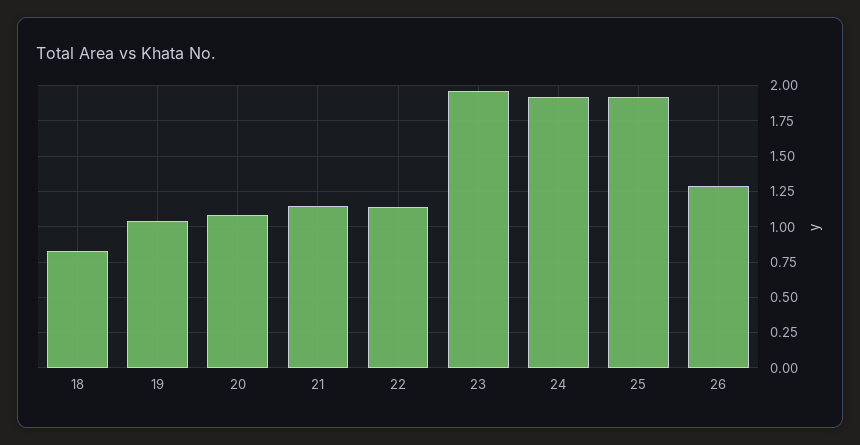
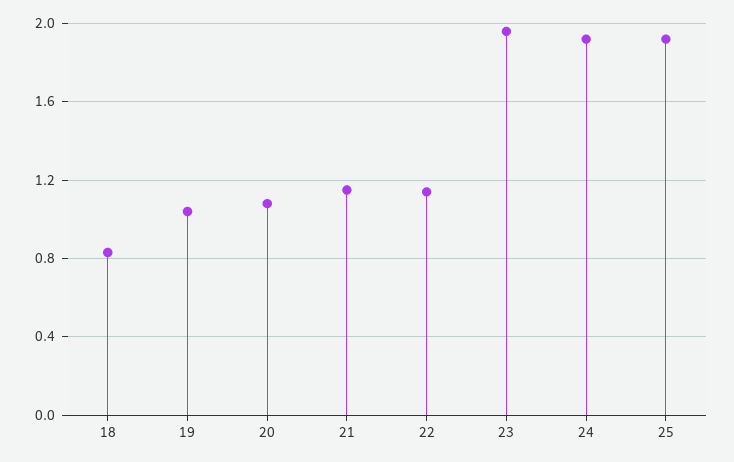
26: 1.3 -> none

